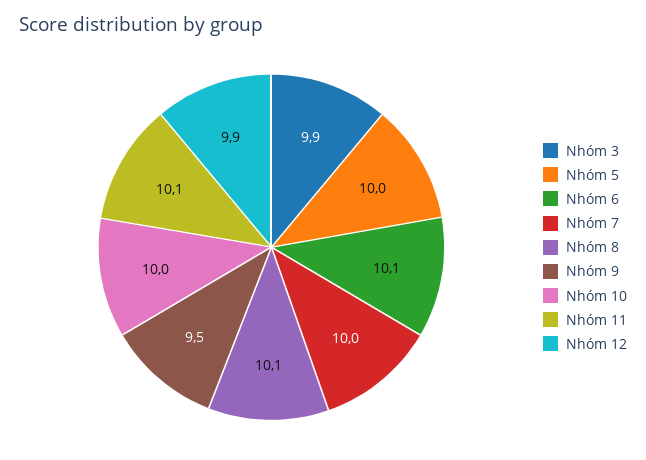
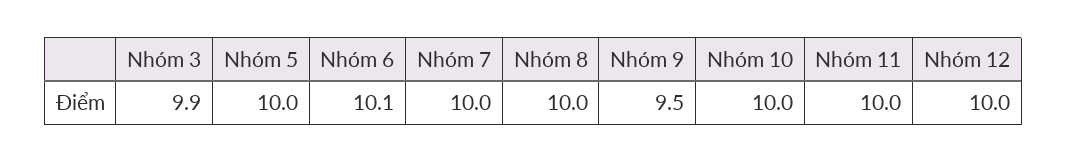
Nhóm 8: 10.1 -> 10
Nhóm 11: 10.1 -> 10
Nhóm 12: 9.9 -> 10

